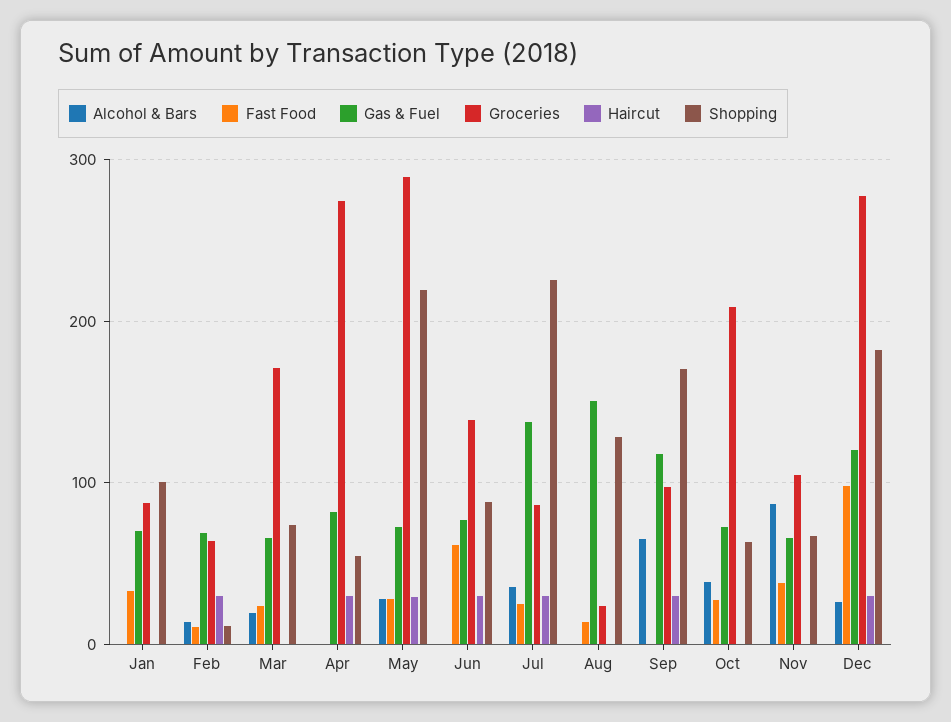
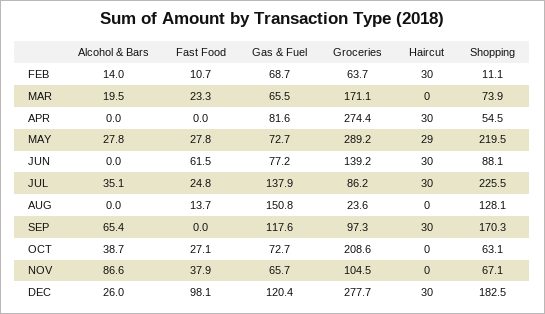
Alcohol & Bars, Jan: 0 -> none
Fast Food, Jan: 30 -> none
Gas & Fuel, Jan: 70 -> none
Groceries, Jan: 90 -> none
Haircut, Jan: 0 -> none
Shopping, Jan: 100 -> none

